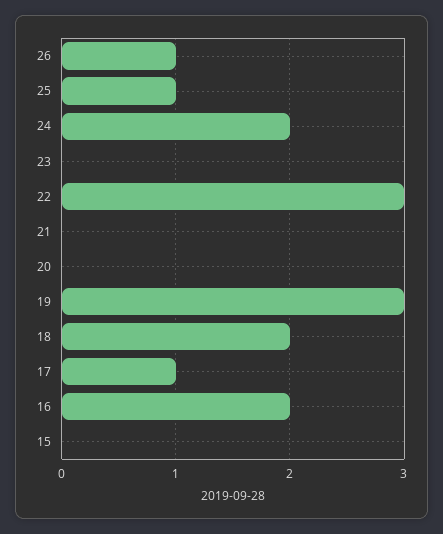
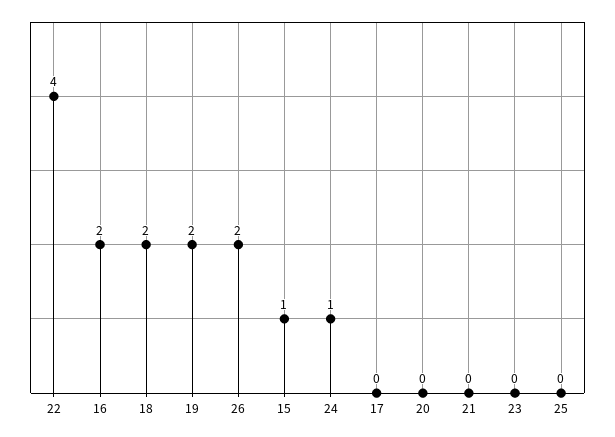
26: 1 -> 2
25: 1 -> 0
24: 2 -> 1
22: 3 -> 4
19: 3 -> 2
17: 1 -> 0
15: 0 -> 1

